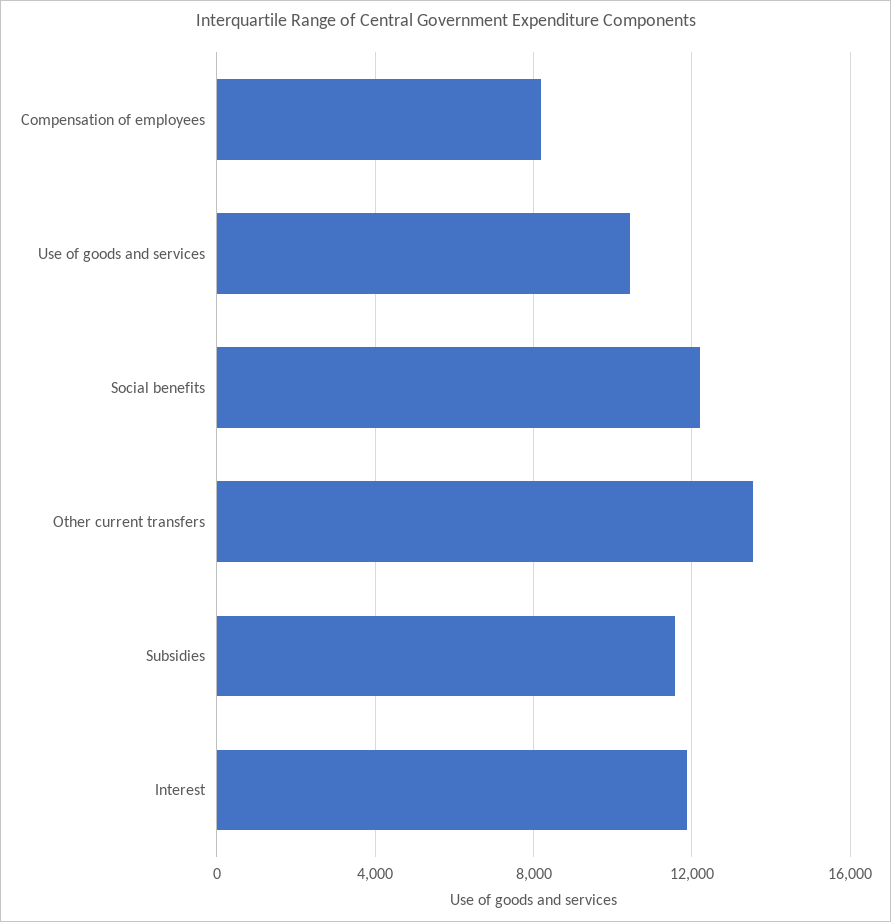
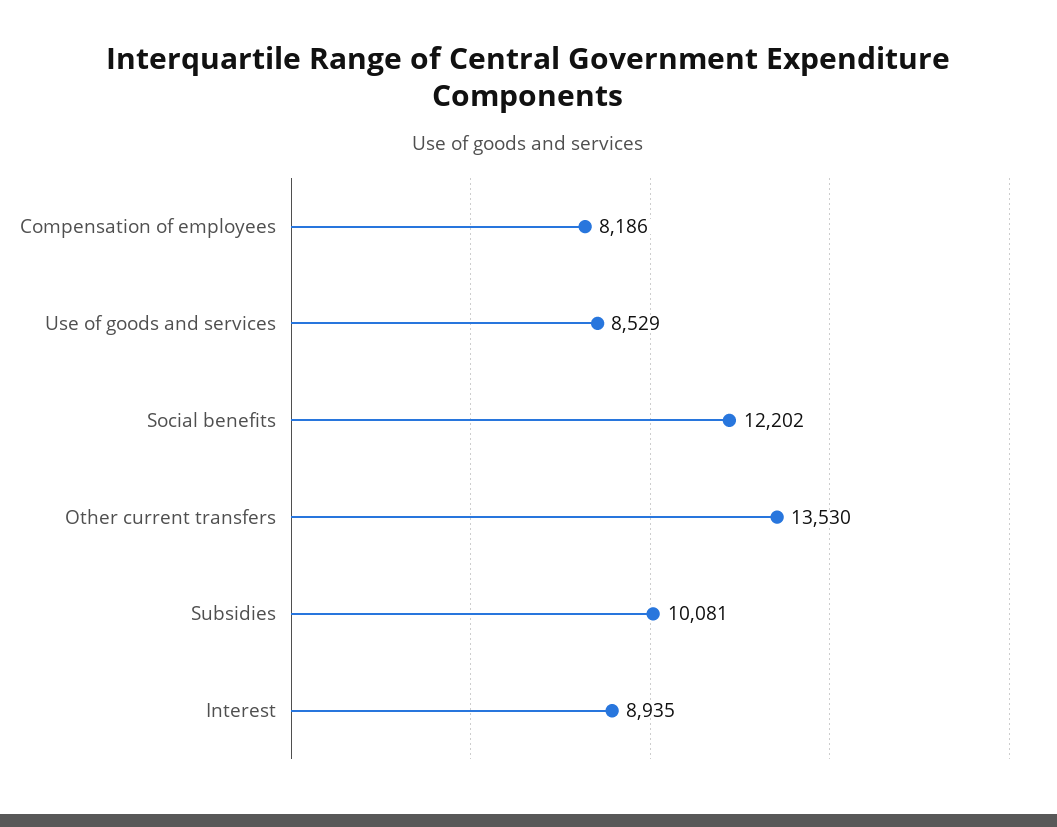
Use of goods and services: 10500 -> 8529
Subsidies: 11500 -> 10081
Interest: 12000 -> 8935

